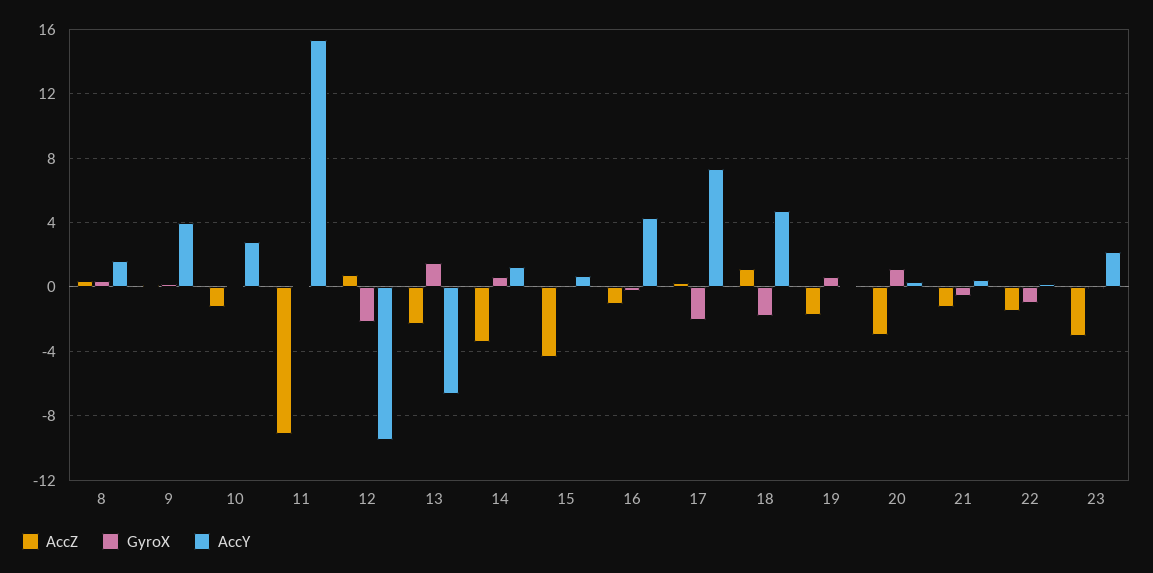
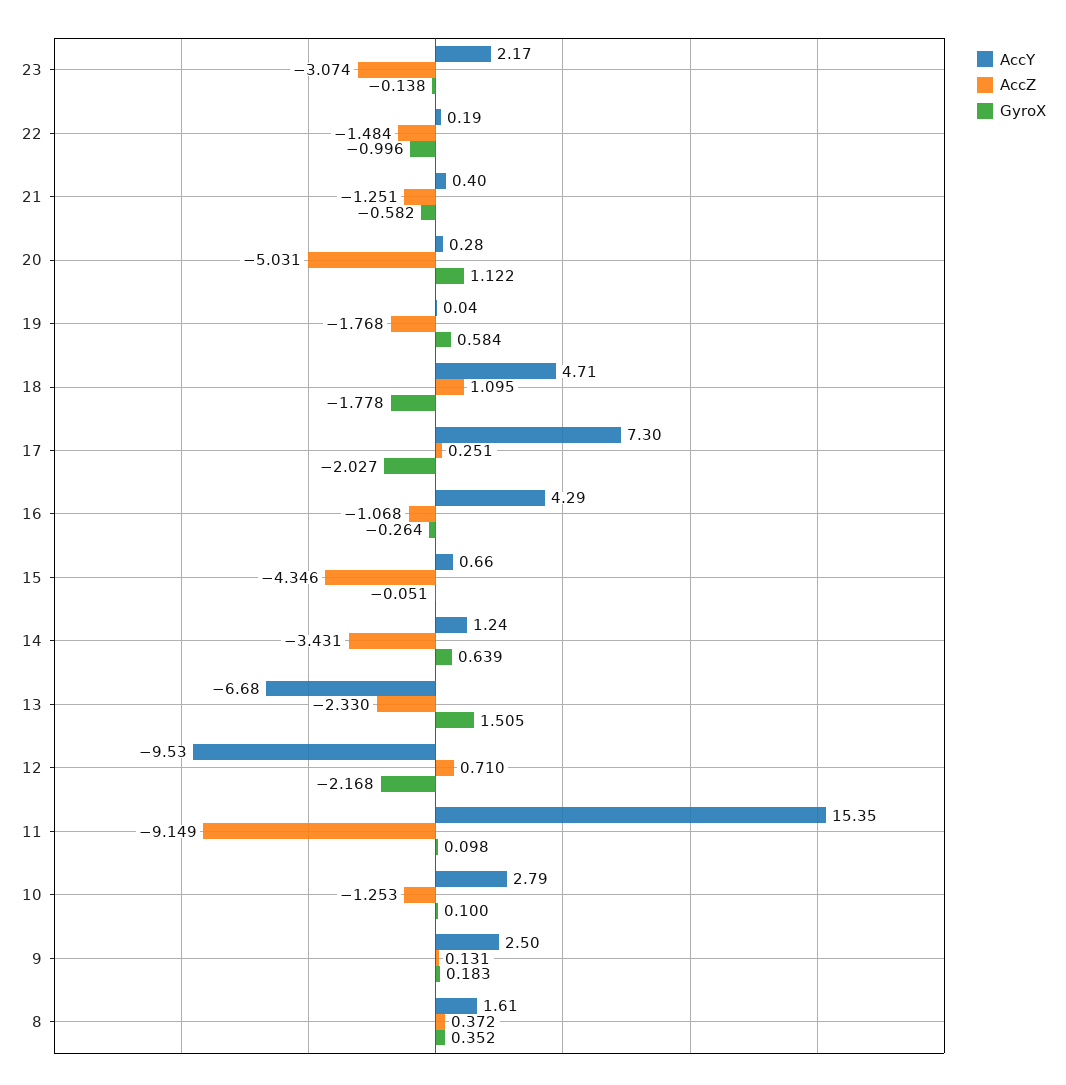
AccY, 9: 4 -> 2.5
AccZ, 20: -3 -> -5.031

